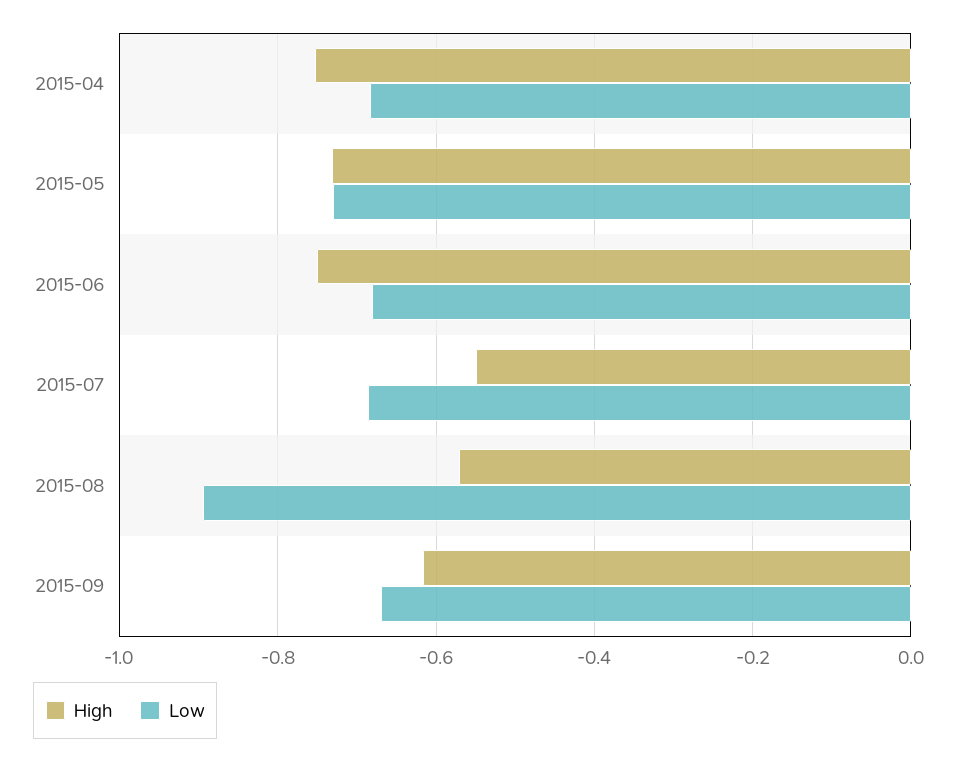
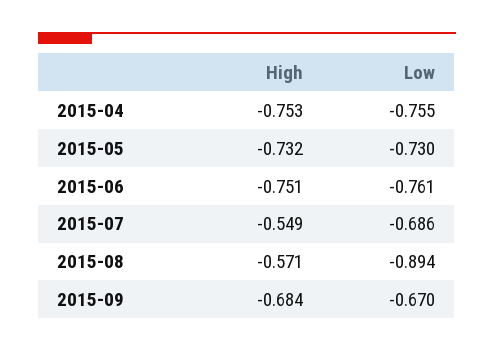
Low, 2015-04: -0.68 -> -0.755
Low, 2015-06: -0.68 -> -0.761
High, 2015-09: -0.62 -> -0.684

